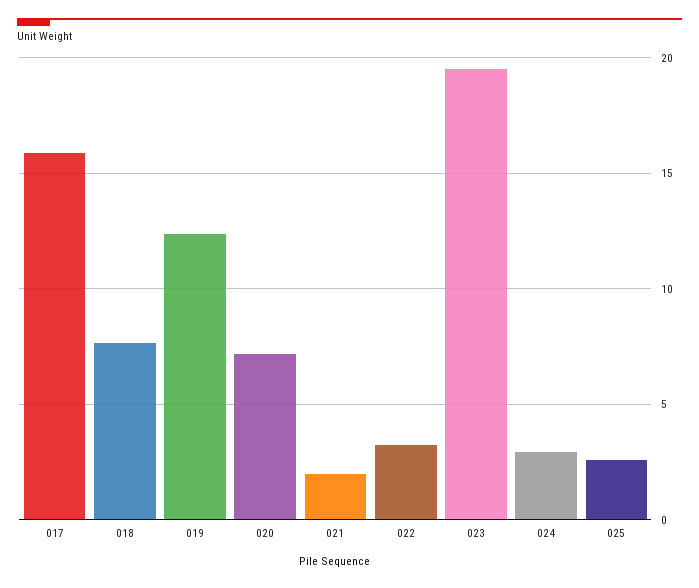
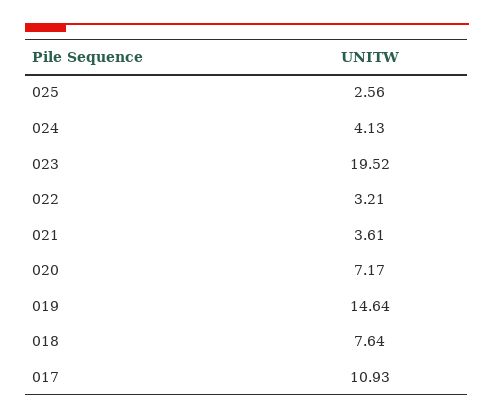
017: 16 -> 10.93
019: 12.5 -> 14.64
021: 2 -> 3.61
024: 3 -> 4.13

